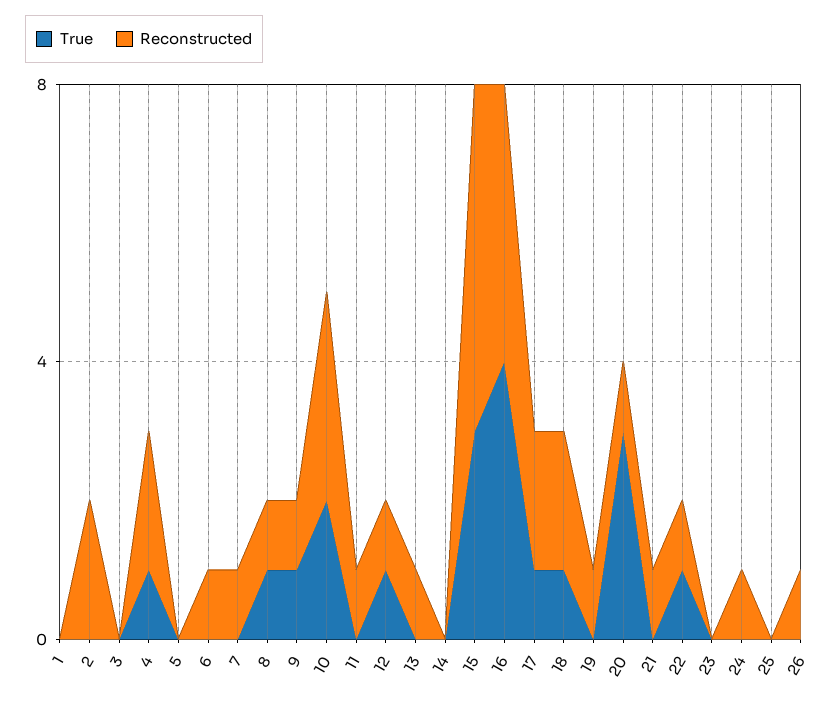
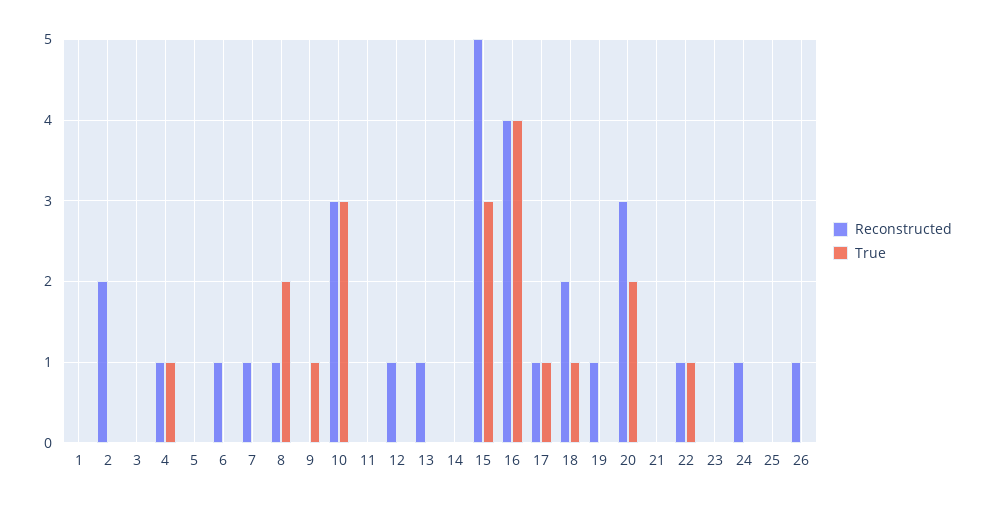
Reconstructed, 4: 2 -> 1
True, 8: 1 -> 2
Reconstructed, 9: 1 -> 0
True, 10: 2 -> 3
Reconstructed, 11: 1 -> 0
True, 12: 1 -> 0
Reconstructed, 17: 2 -> 1
True, 20: 3 -> 2
Reconstructed, 20: 1 -> 3
Reconstructed, 21: 1 -> 0

